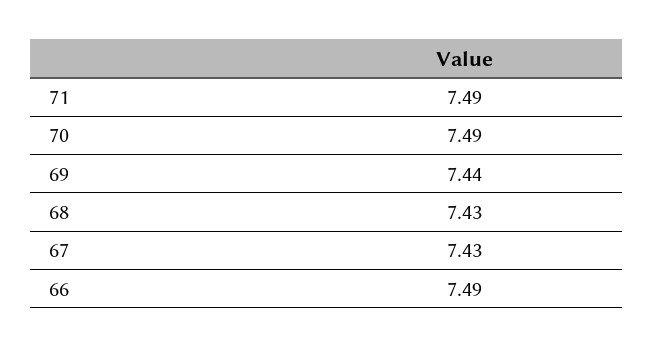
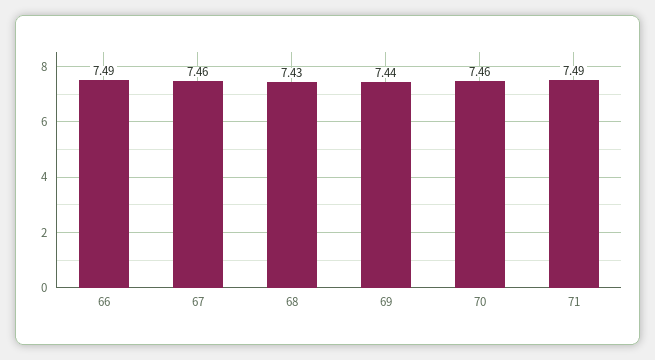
70: 7.49 -> 7.46
67: 7.43 -> 7.46

